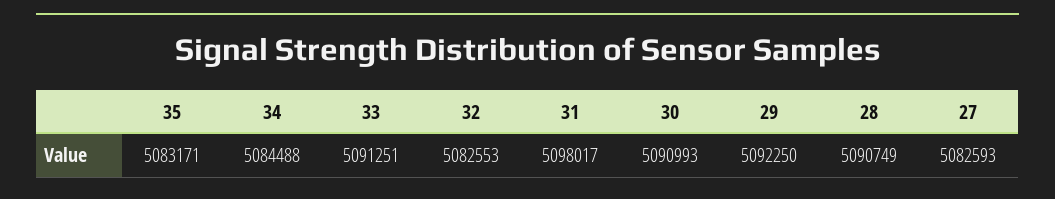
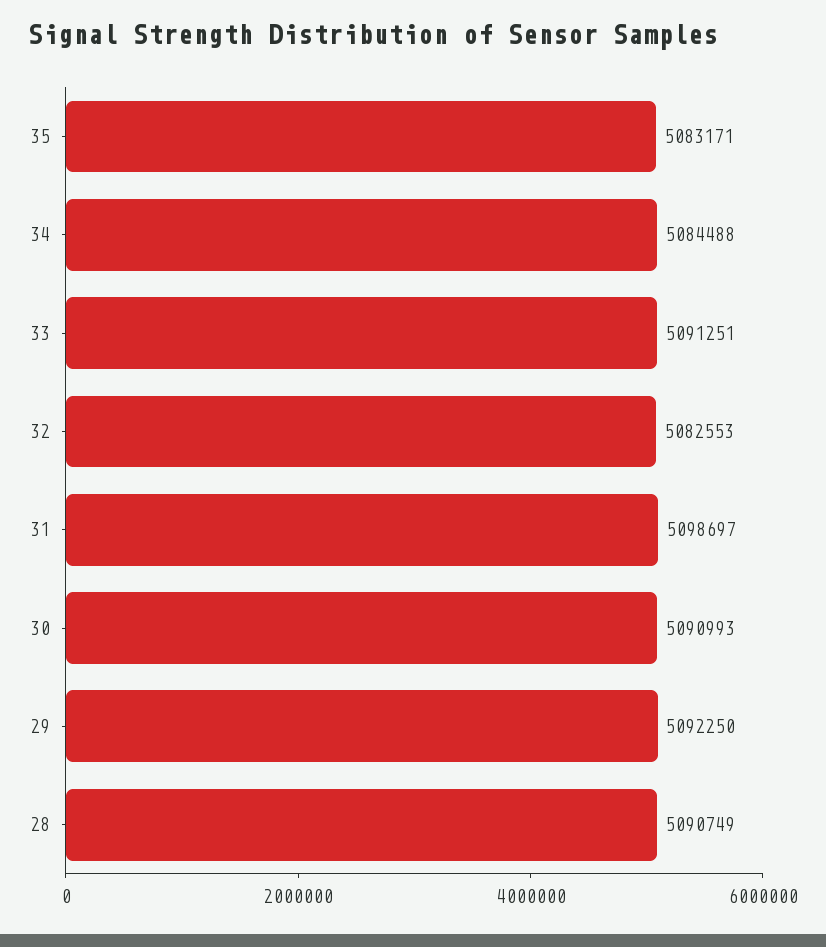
31: 5098017 -> 5098697
27: 5082593 -> none

